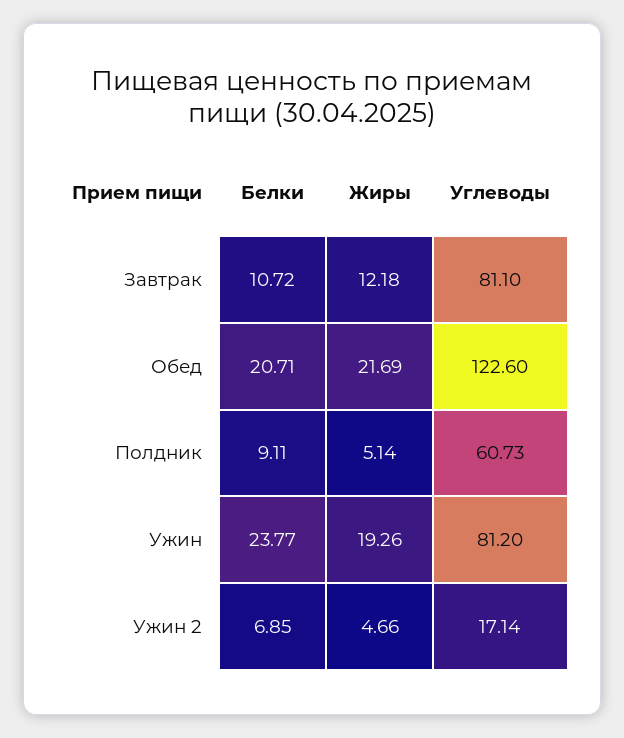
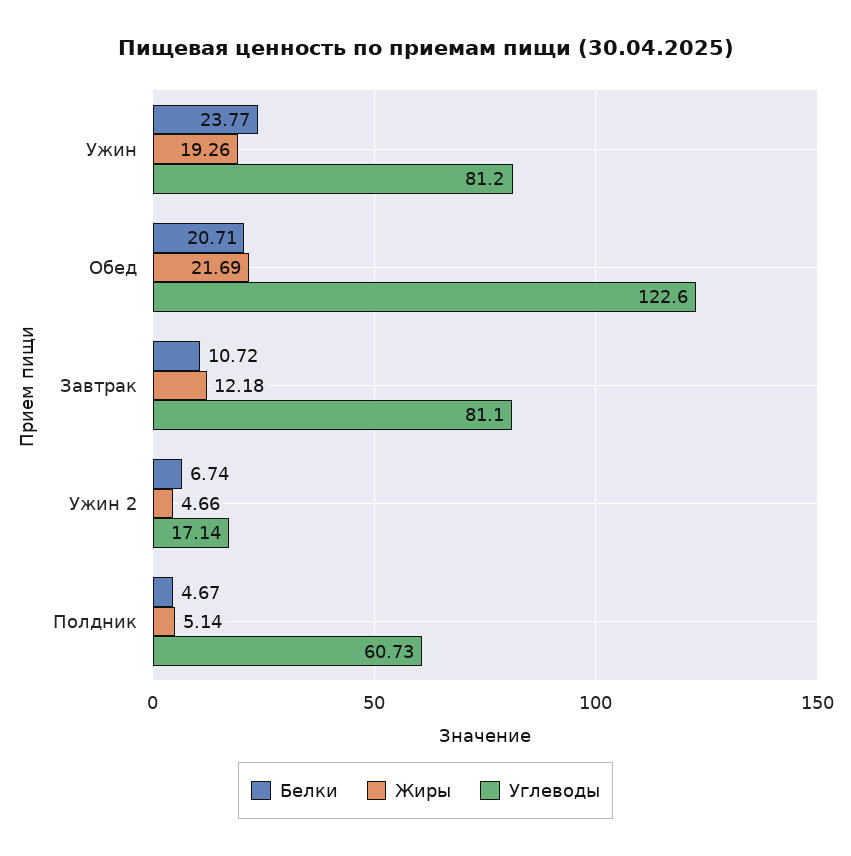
Белки, Полдник: 9.11 -> 4.67
Белки, Ужин 2: 6.85 -> 6.74

